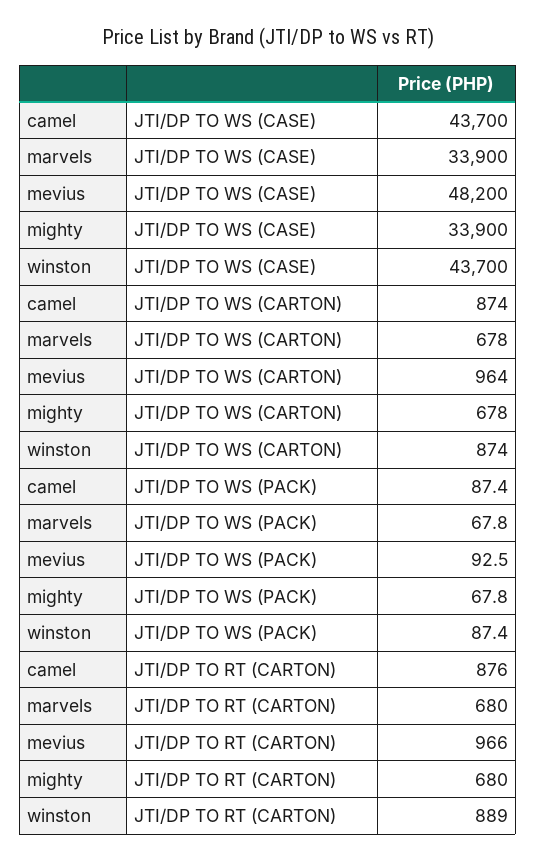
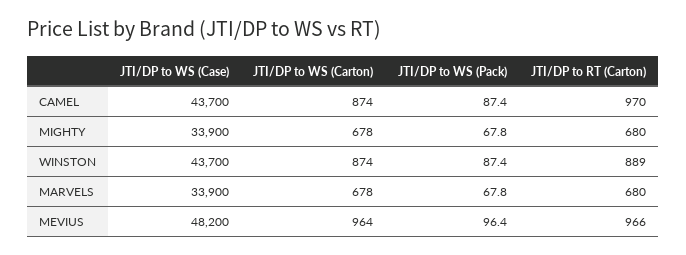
mevius, JTI/DP TO WS (PACK): 92.5 -> 96.4
camel, JTI/DP TO RT (CARTON): 876 -> 970

